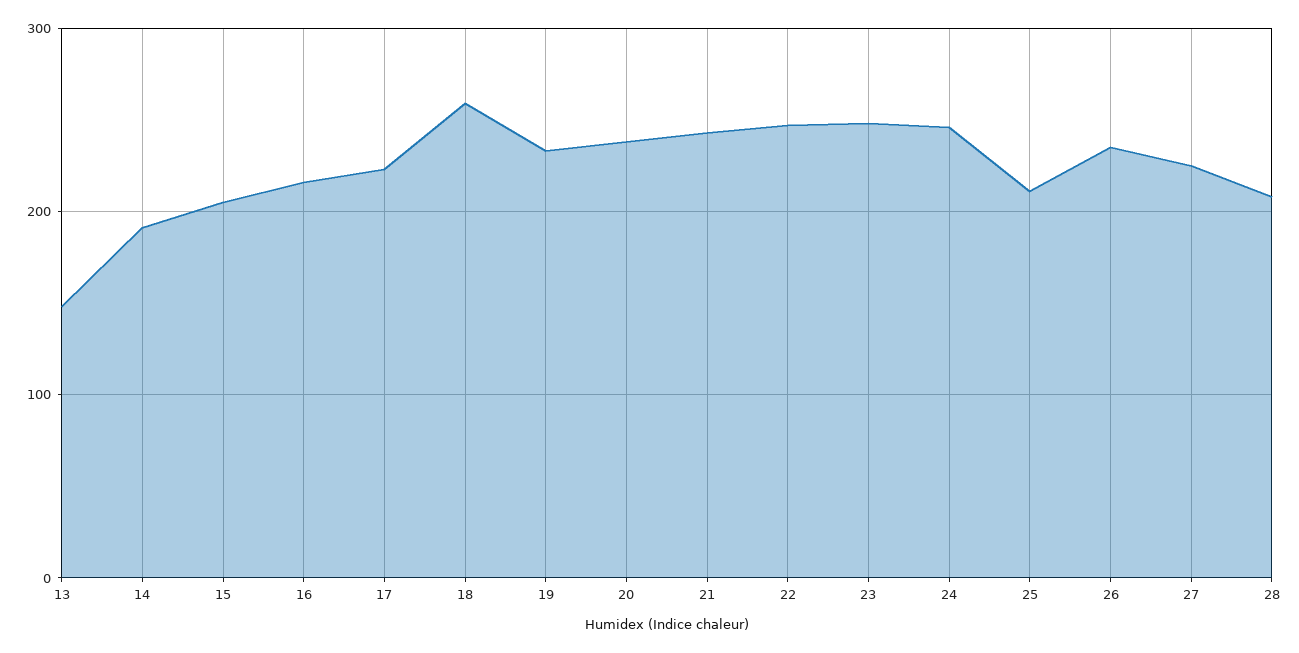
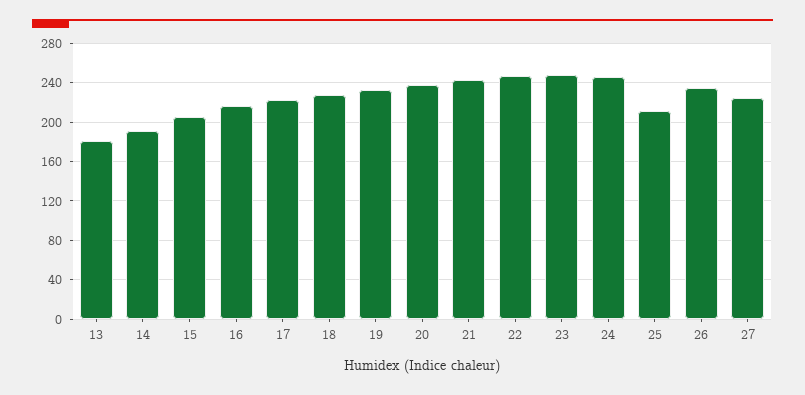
13: 150 -> 180
18: 260 -> 230
28: 210 -> none

